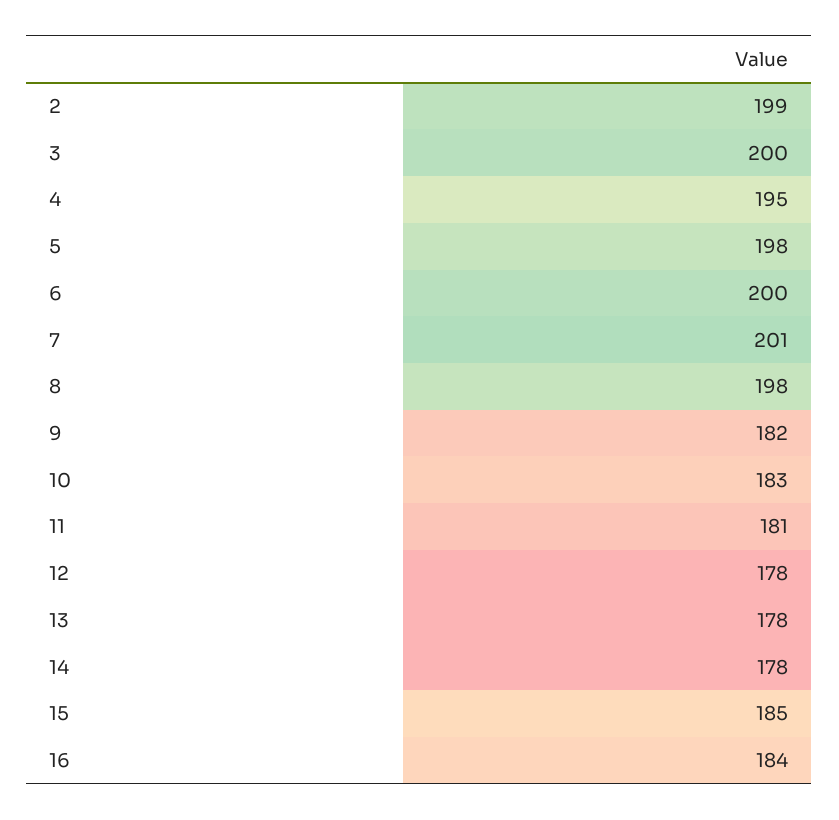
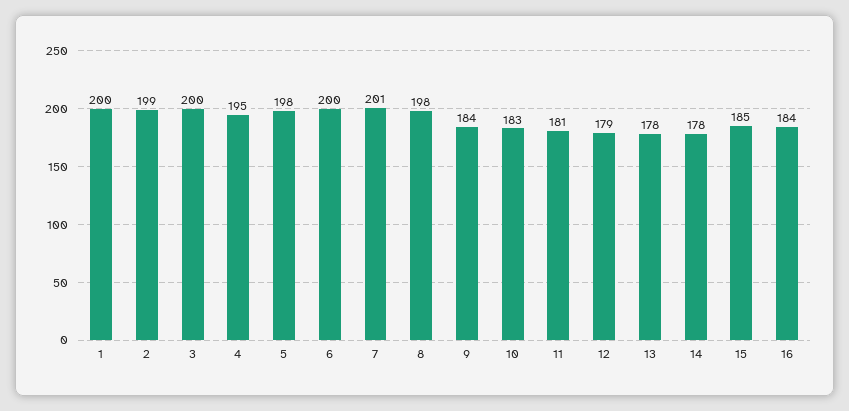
9: 182 -> 184
12: 178 -> 179
1: none -> 200

